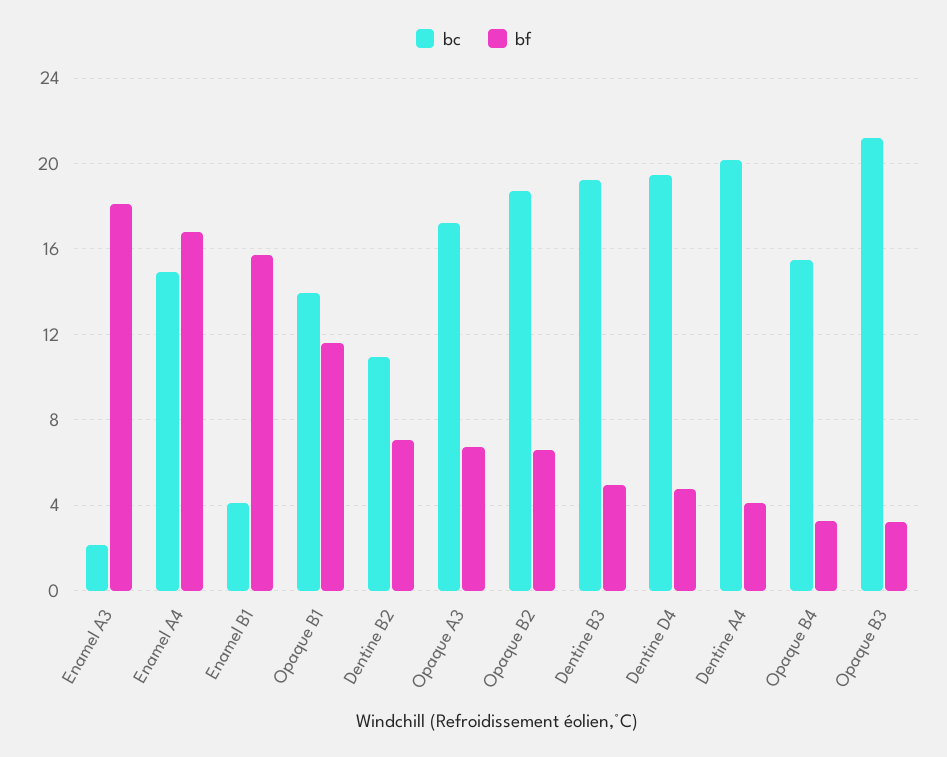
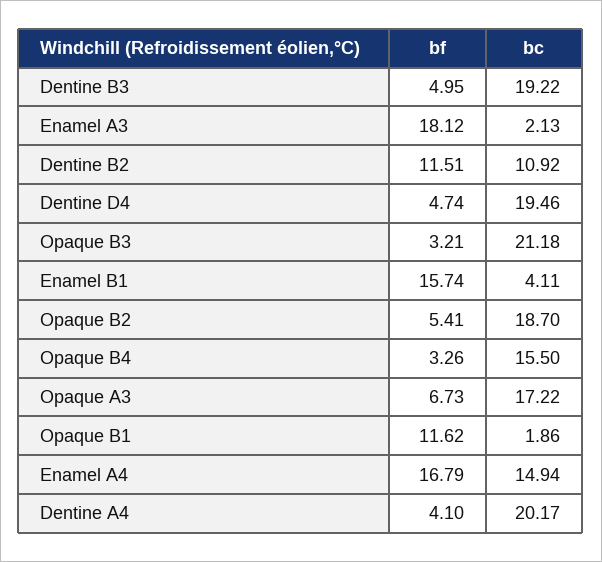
bc, Opaque B1: 14 -> 1.86
bf, Dentine B2: 7 -> 11.51
bf, Opaque B2: 6.5 -> 5.41

